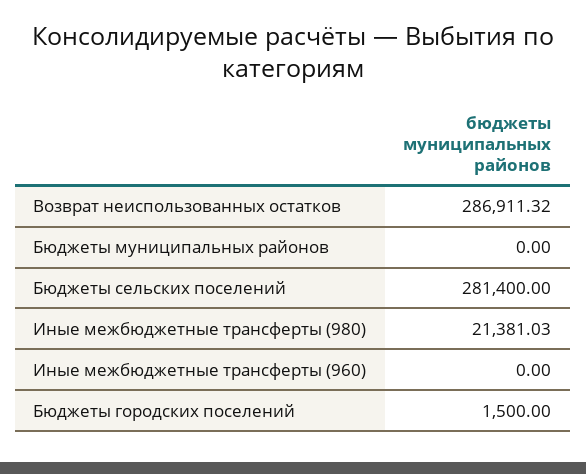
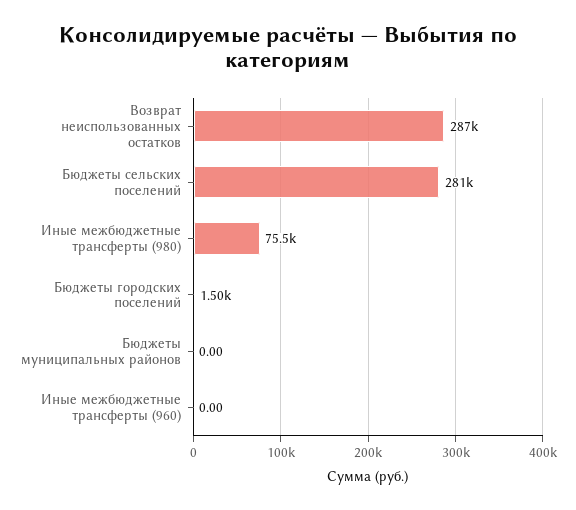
Иные межбюджетные трансферты (980): 21381.03 -> 75500

